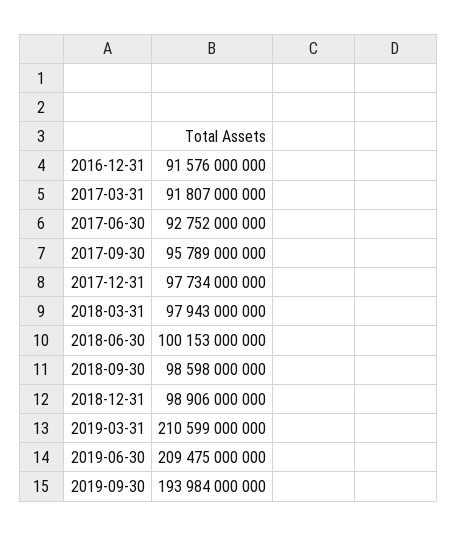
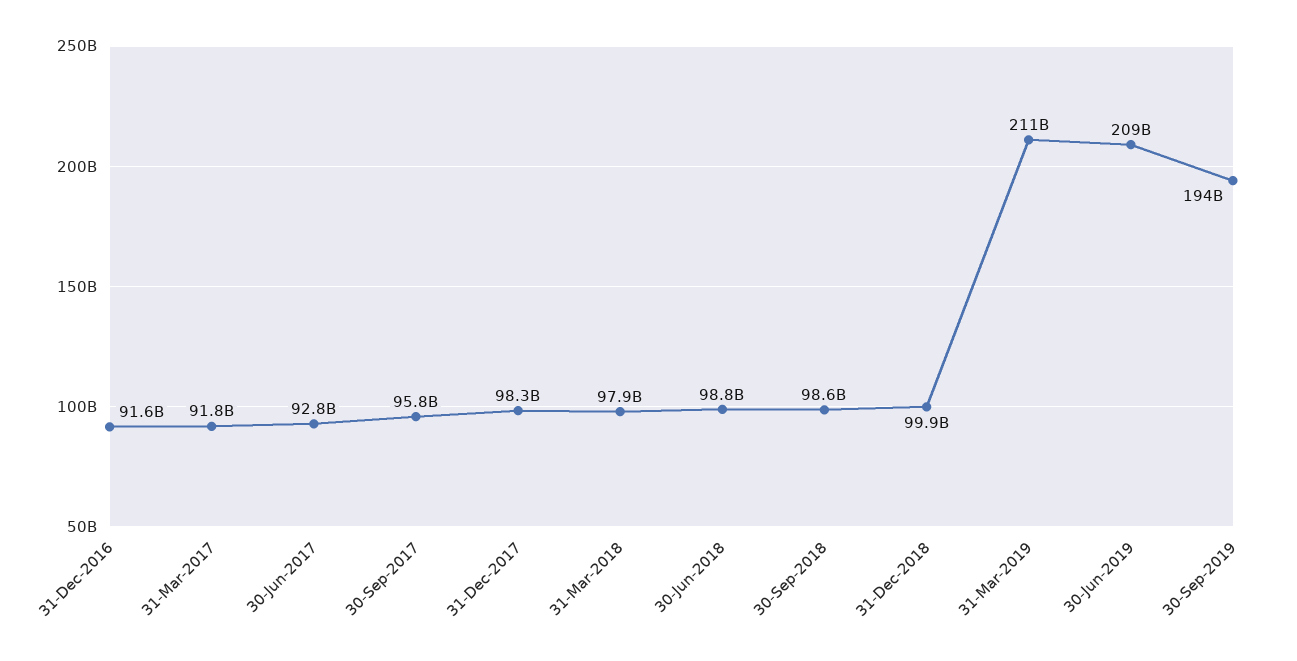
2017-12-31: 97734000000 -> 98300000000
2018-06-30: 100153000000 -> 98800000000
2018-12-31: 98906000000 -> 99900000000

